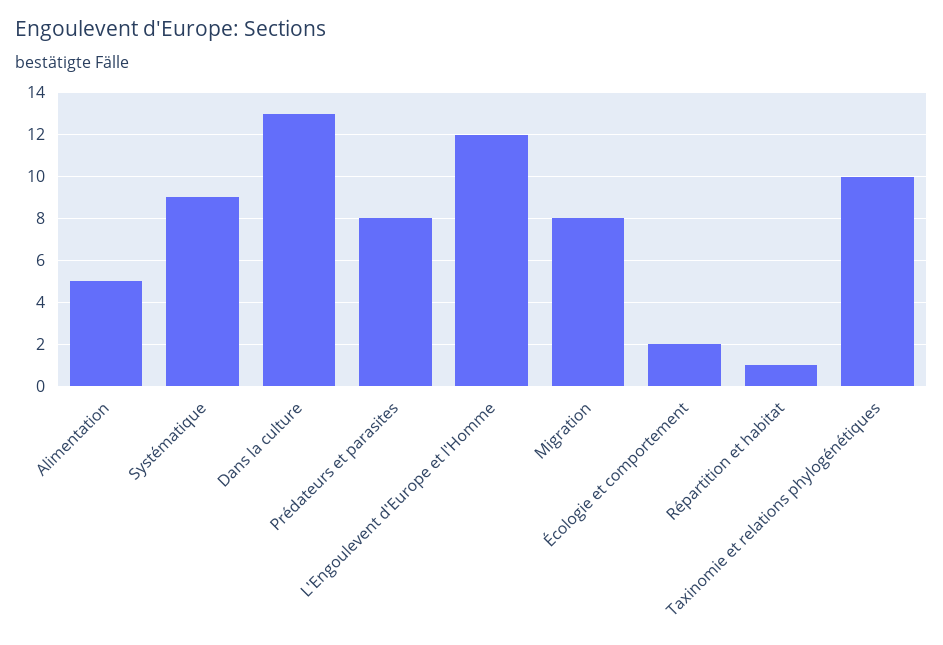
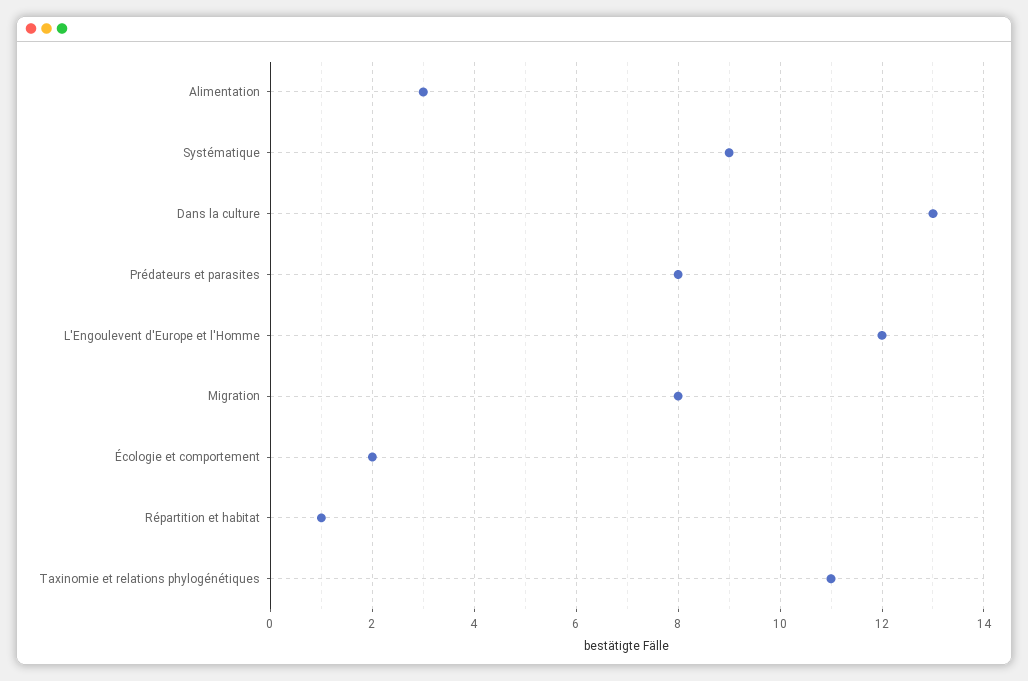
Alimentation: 5 -> 3
Taxinomie et relations phylogénétiques: 10 -> 11

